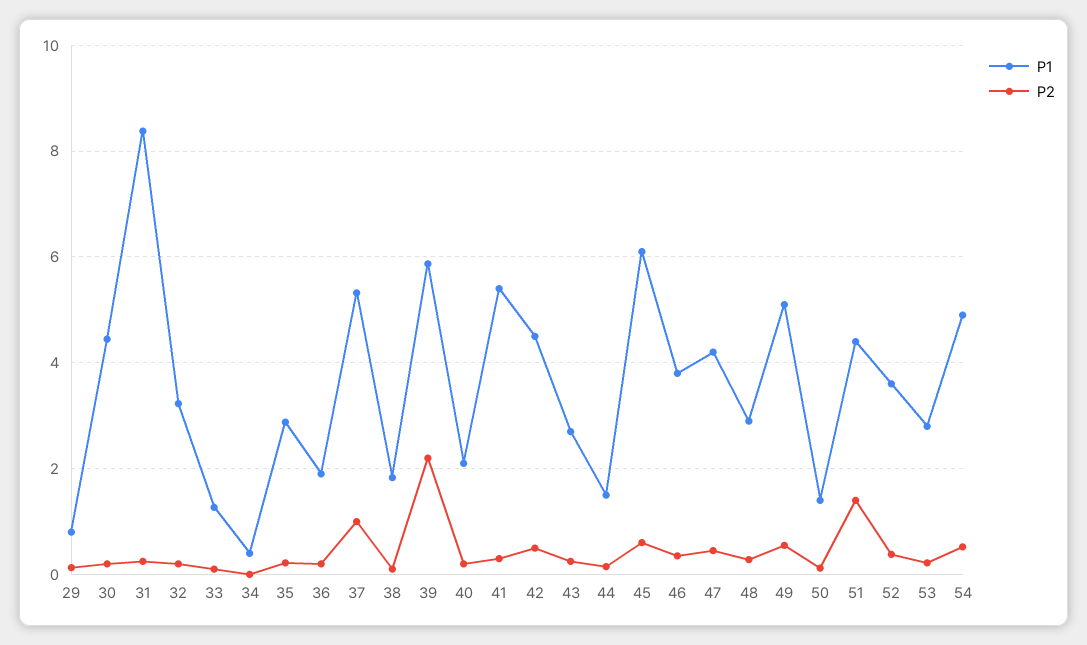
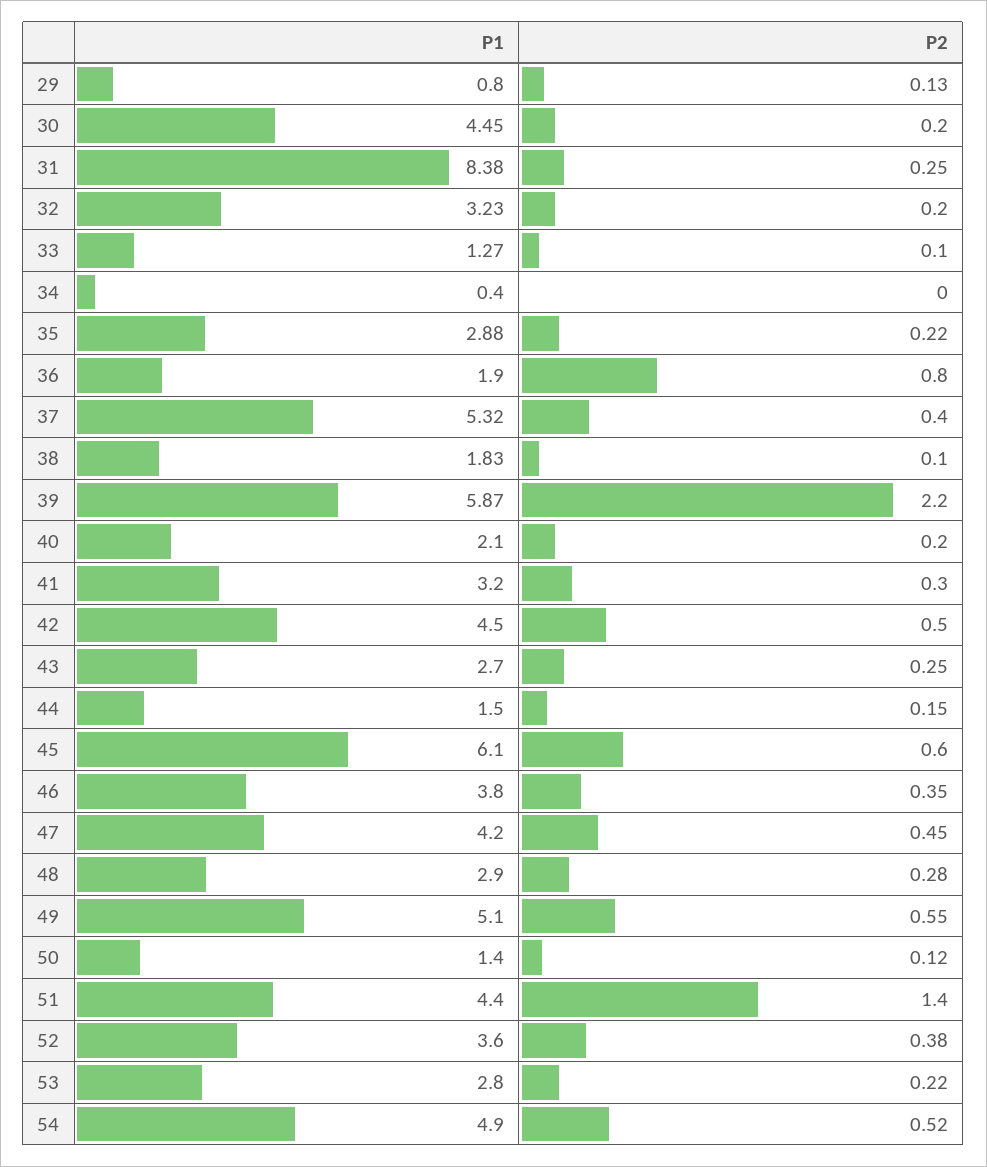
P2, 36: 0.2 -> 0.8
P2, 37: 1 -> 0.4
P1, 41: 5.4 -> 3.2

